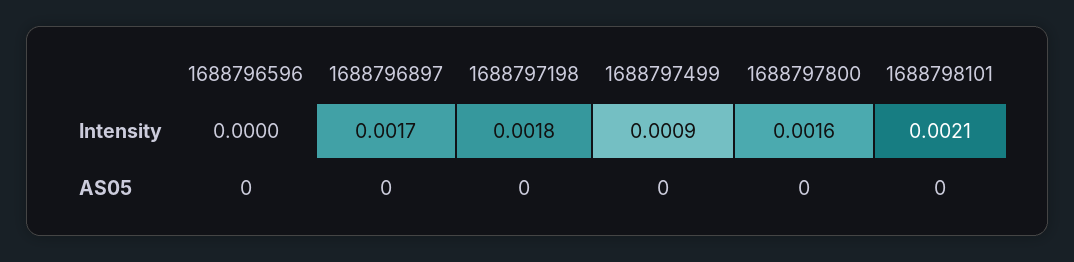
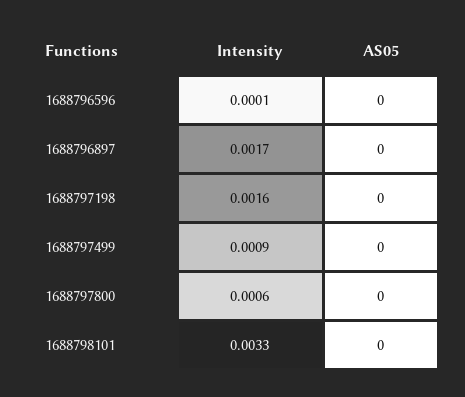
1688796596, Intensity: 0 -> 0.0001
1688797198, Intensity: 0.0018 -> 0.0016
1688797800, Intensity: 0.0016 -> 0.0006
1688798101, Intensity: 0.0021 -> 0.0033

